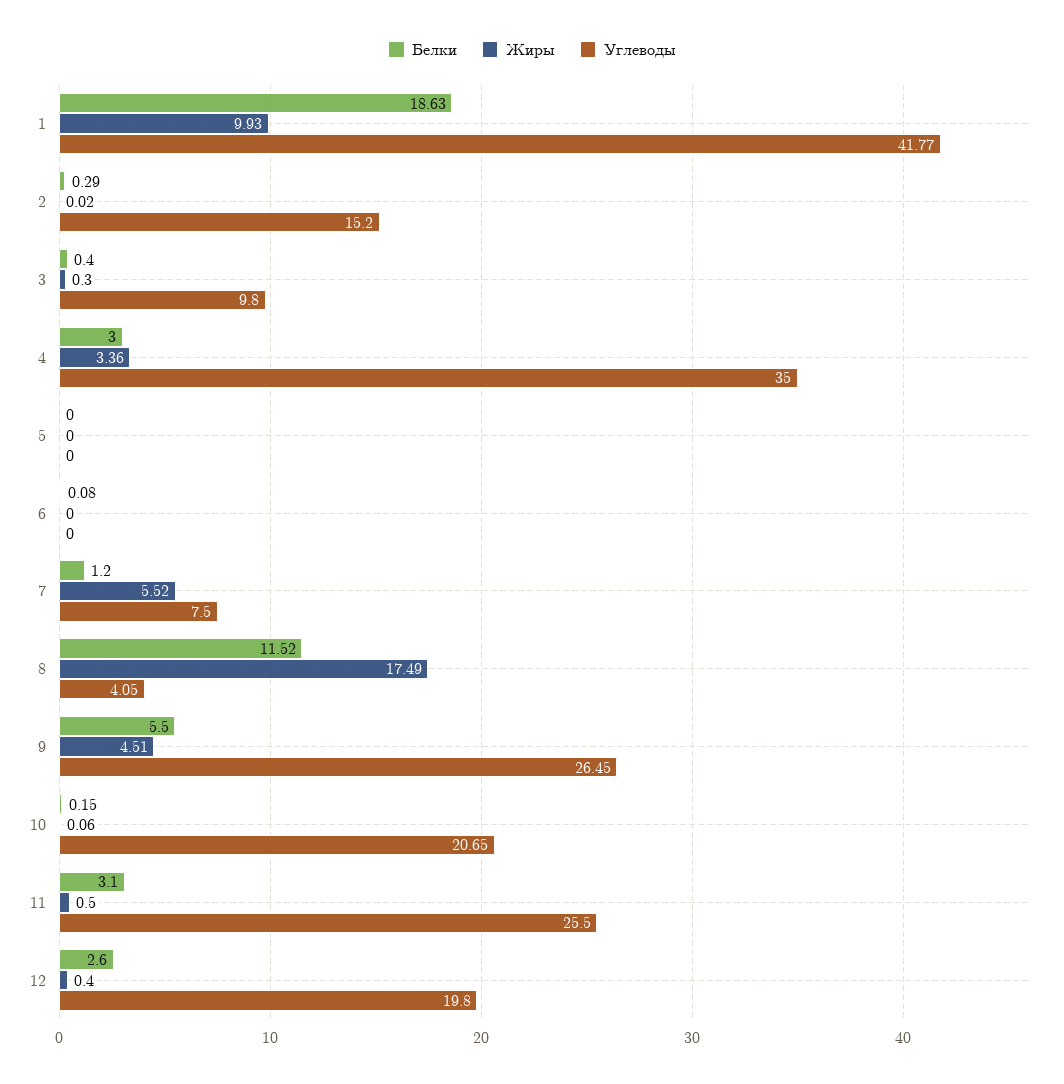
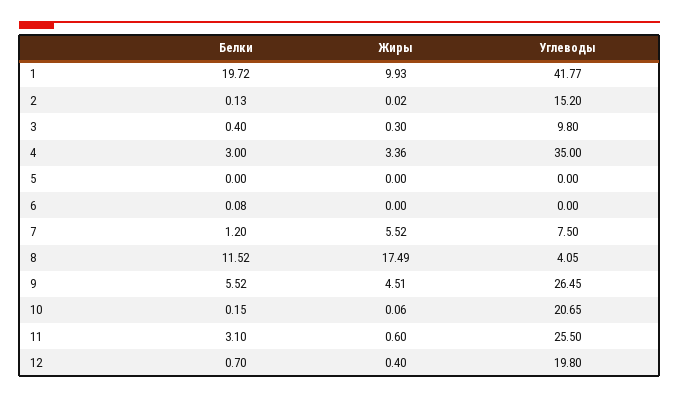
Белки, 1: 18.63 -> 19.72
Белки, 2: 0.29 -> 0.13
Белки, 9: 5.5 -> 5.52
Жиры, 11: 0.5 -> 0.6
Белки, 12: 2.6 -> 0.7

